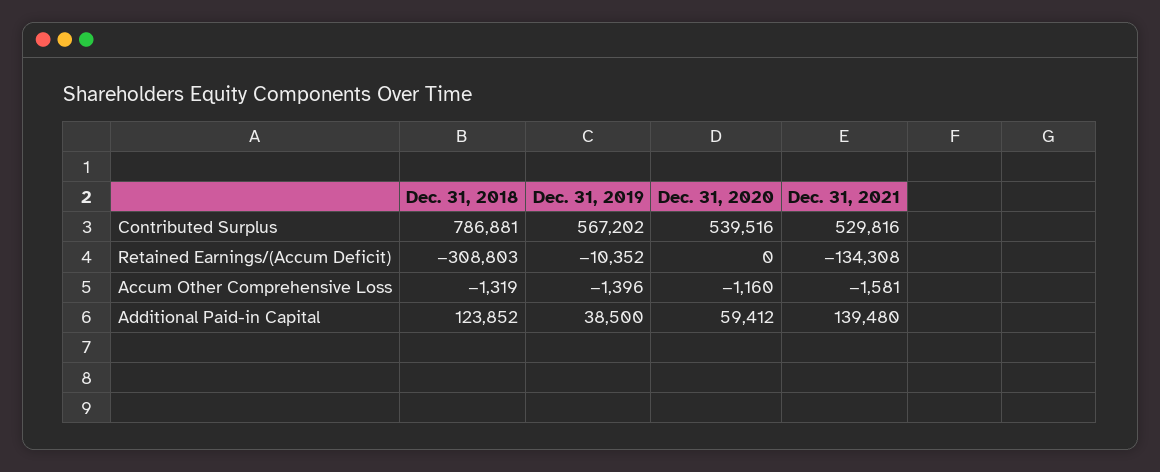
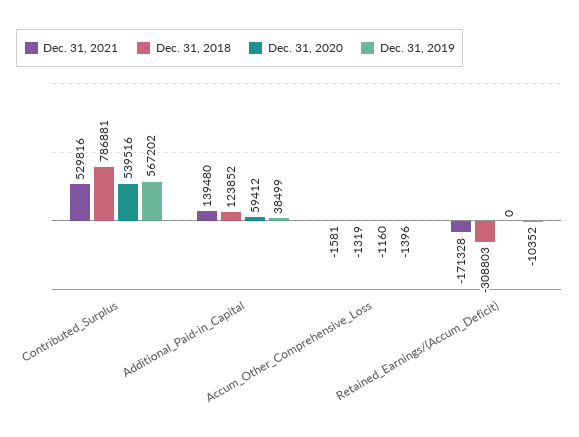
Dec. 31, 2021, Retained Earnings/(Accum Deficit): -134308 -> -171328
Dec. 31, 2019, Additional Paid-in Capital: 38500 -> 38499

